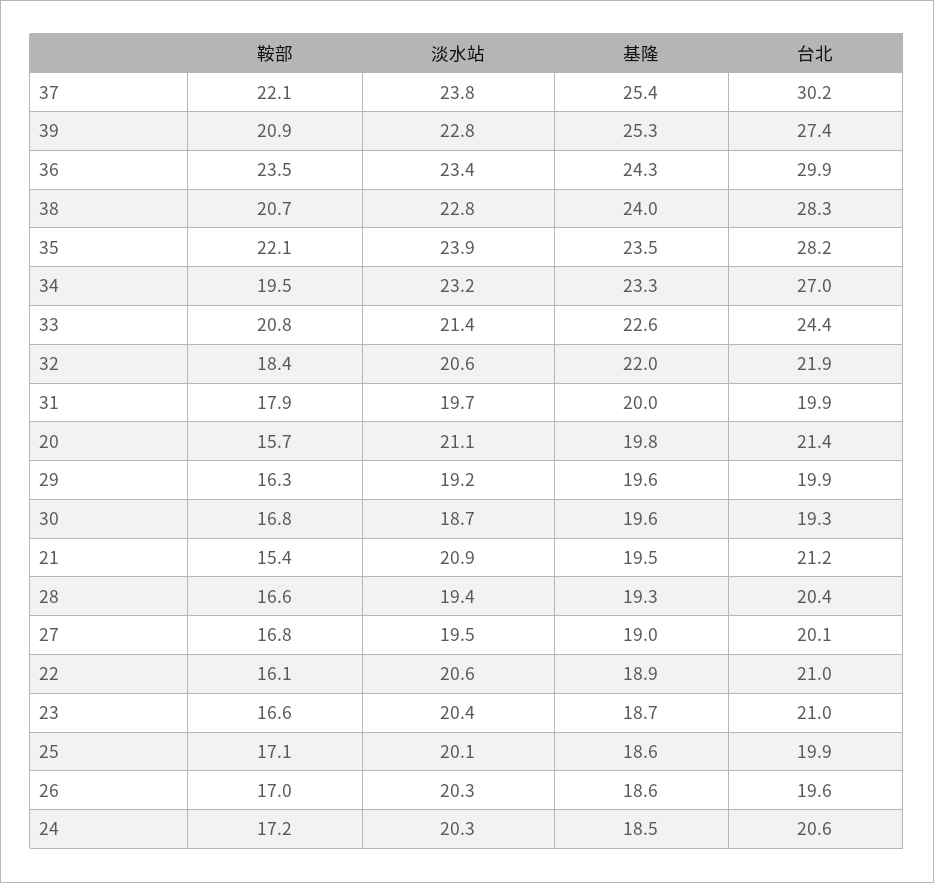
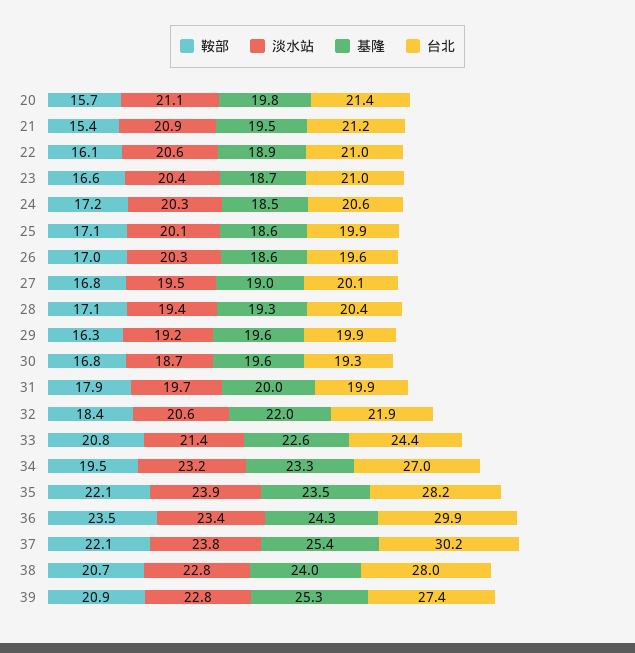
台北, 38: 28.3 -> 28
鞍部, 28: 16.6 -> 17.1

